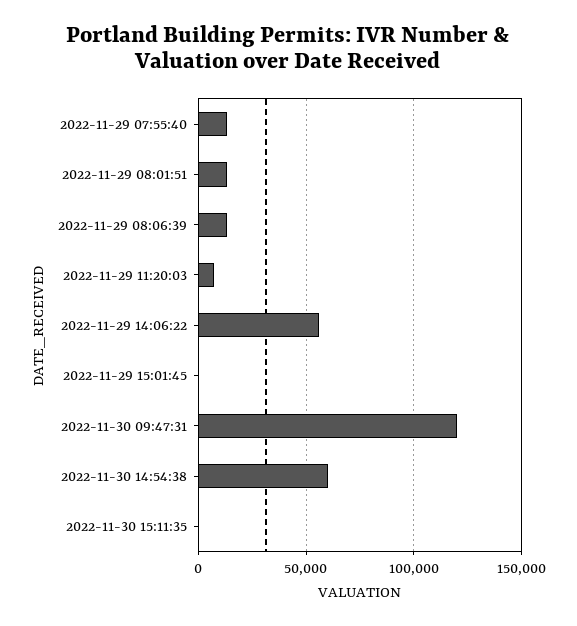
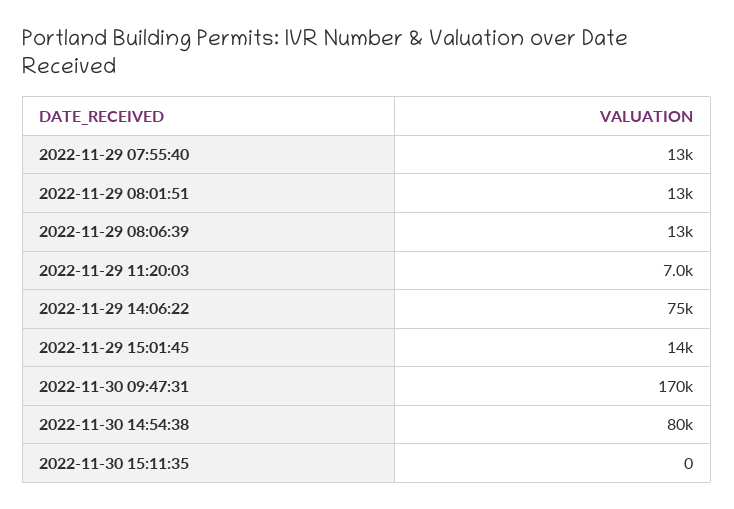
2022-11-29 14:06:22: 55000 -> 75000
2022-11-29 15:01:45: 0 -> 14000
2022-11-30 09:47:31: 120000 -> 170000
2022-11-30 14:54:38: 60000 -> 80000

